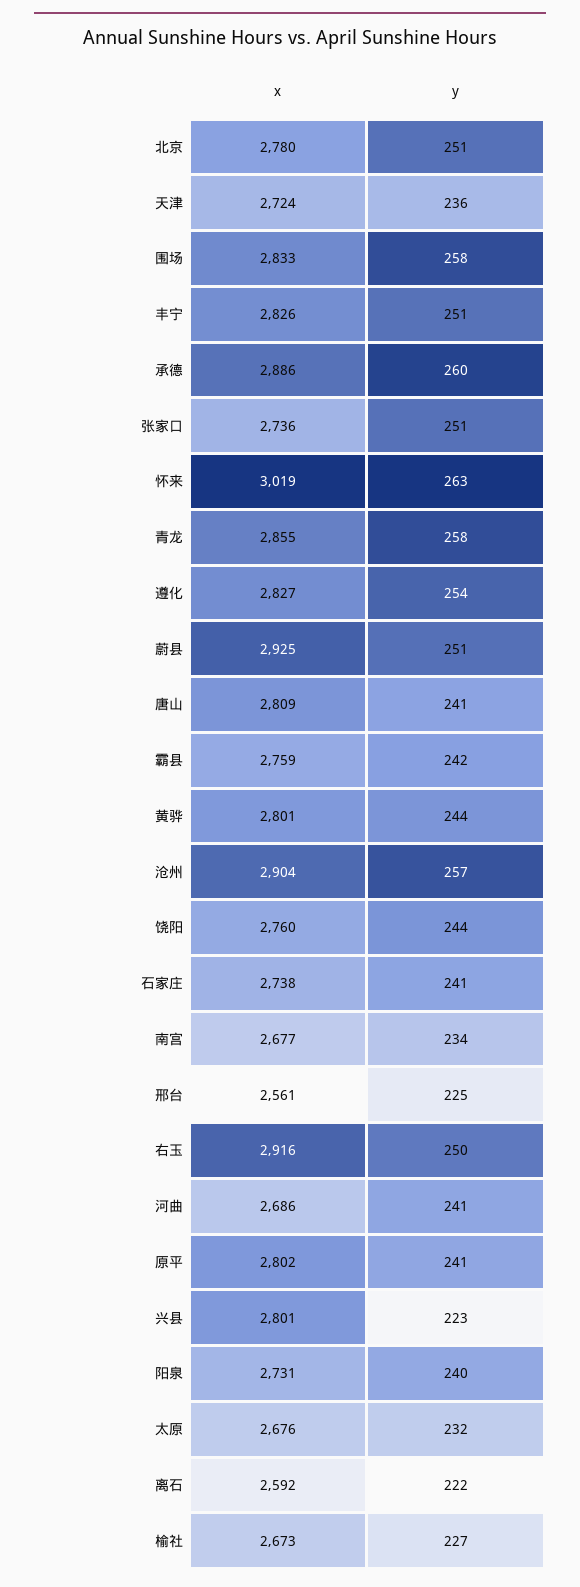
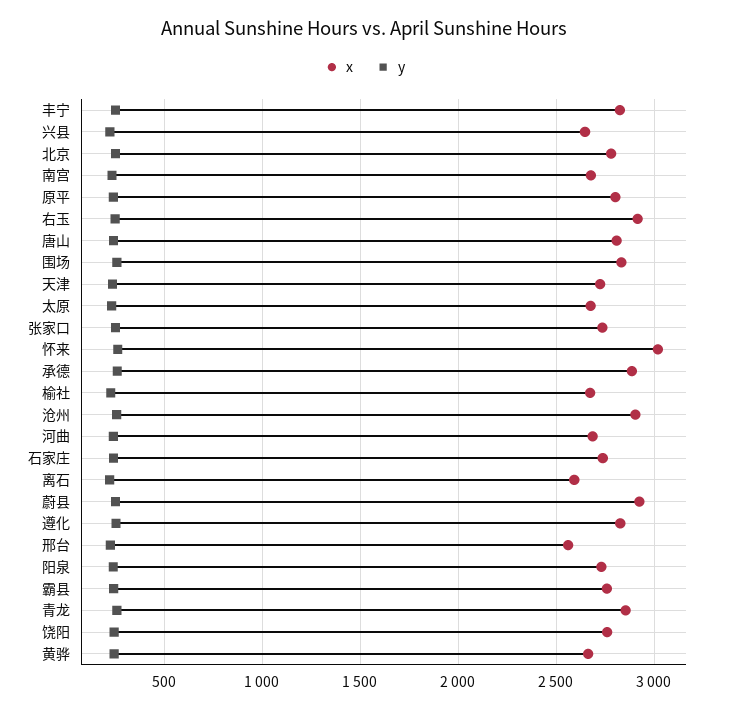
x, 黄骅: 2801 -> 2650
x, 兴县: 2801 -> 2650

